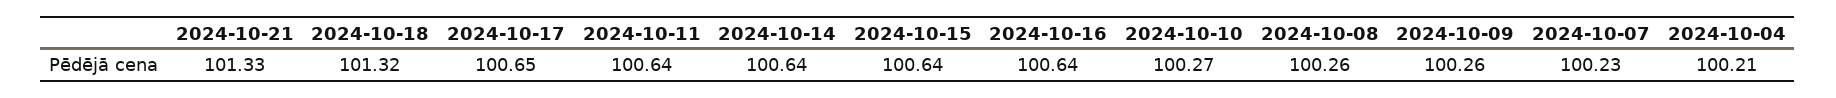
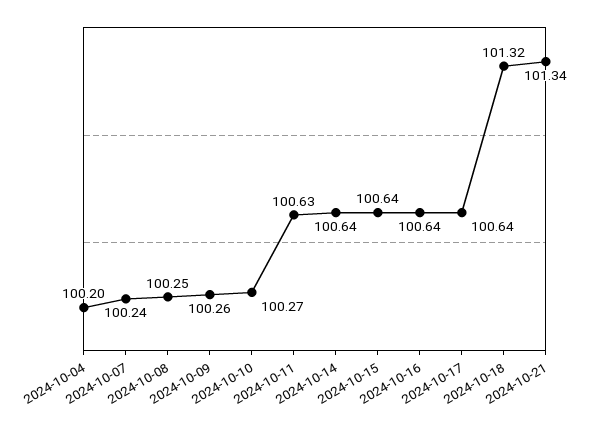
2024-10-21: 101.33 -> 101.34
2024-10-17: 100.65 -> 100.64
2024-10-11: 100.64 -> 100.63
2024-10-08: 100.26 -> 100.25
2024-10-07: 100.23 -> 100.24
2024-10-04: 100.21 -> 100.2

